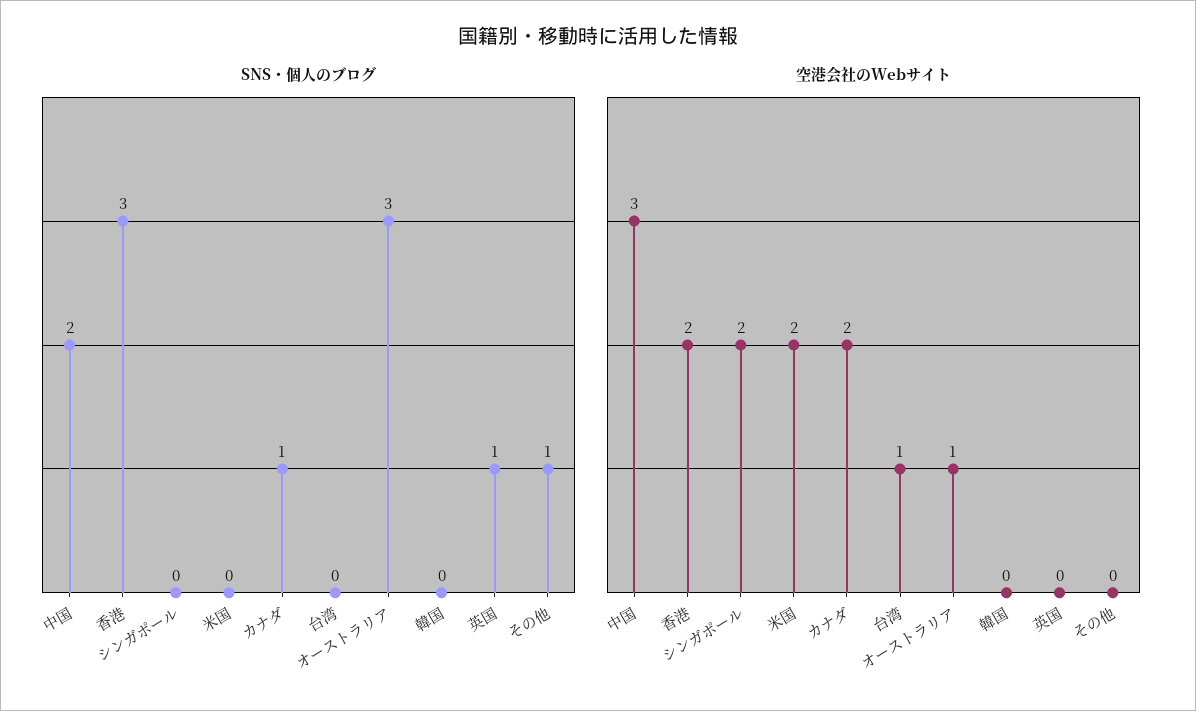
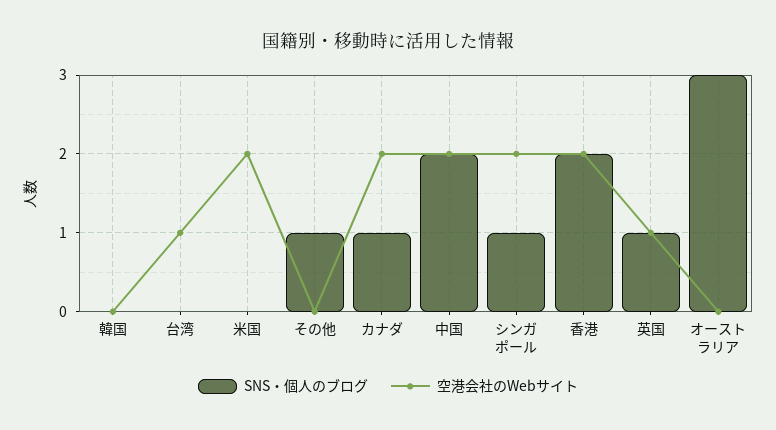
SNS・個人のブログ, 香港: 3 -> 2
SNS・個人のブログ, シンガポール: 0 -> 1
空港会社のWebサイト, 中国: 3 -> 2
空港会社のWebサイト, オーストラリア: 1 -> 0
空港会社のWebサイト, 英国: 0 -> 1

